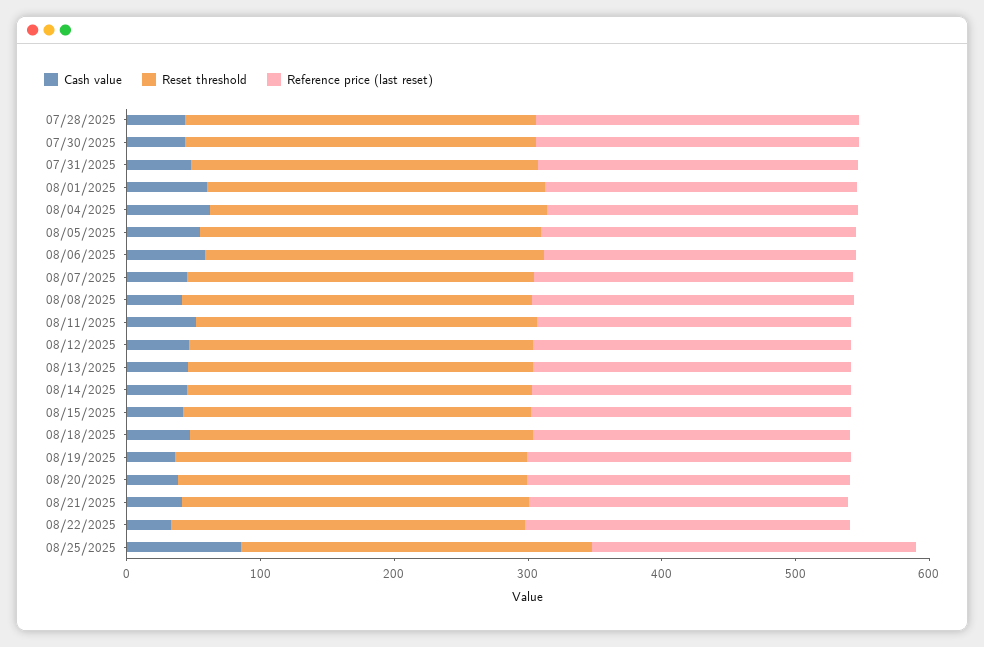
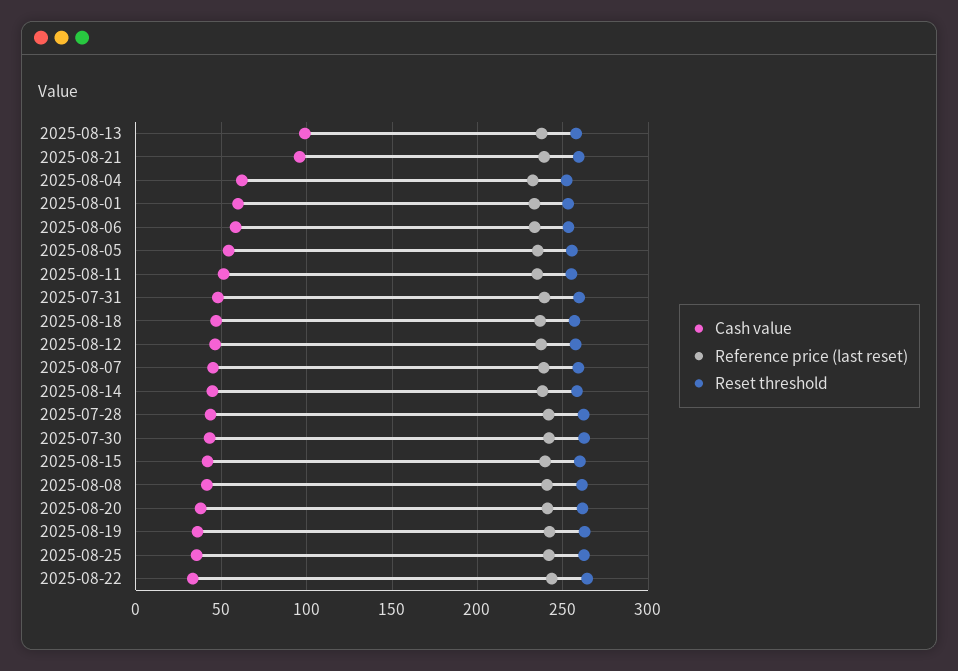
Cash value, 08/13/2025: 40 -> 100
Cash value, 08/21/2025: 40 -> 95
Cash value, 08/25/2025: 80 -> 35

